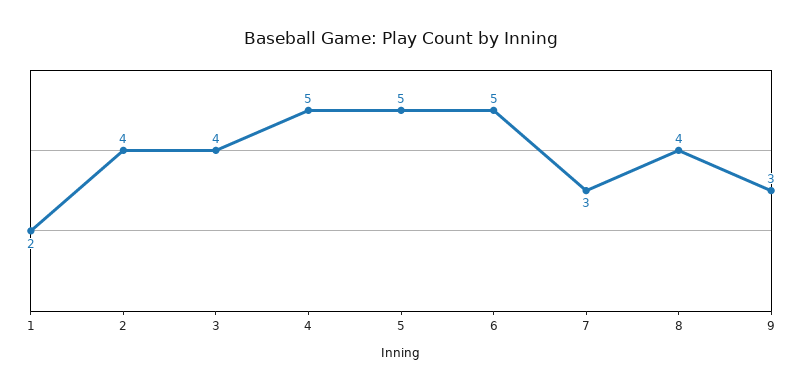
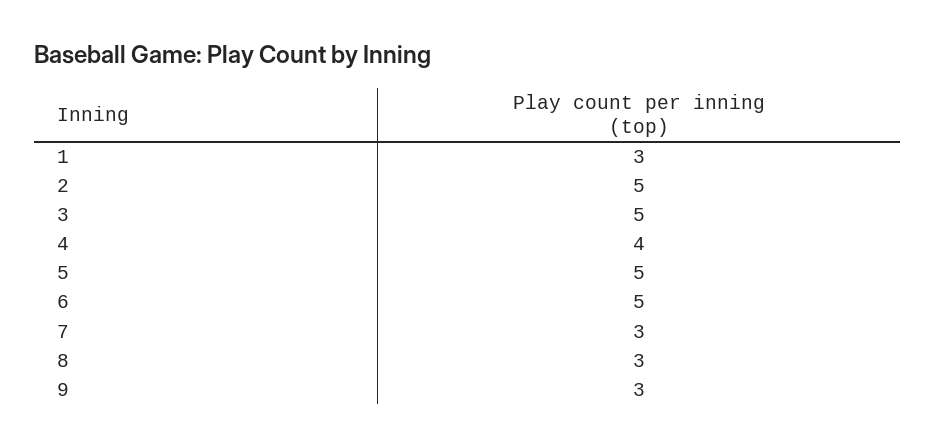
1: 2 -> 3
2: 4 -> 5
3: 4 -> 5
4: 5 -> 4
8: 4 -> 3

